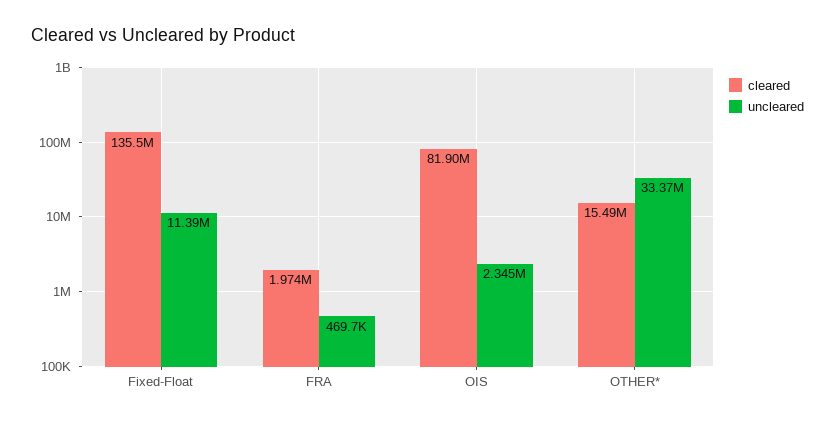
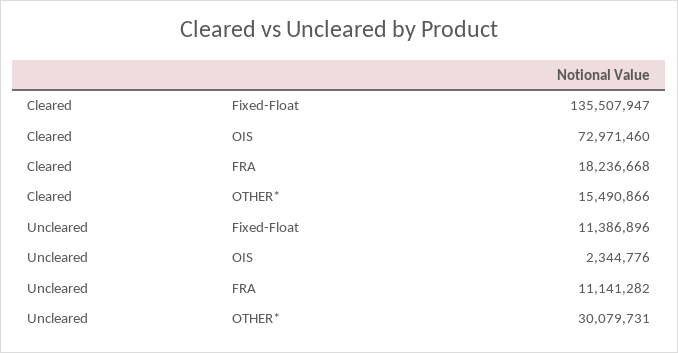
cleared, FRA: 1974000 -> 18236668
uncleared, FRA: 469700 -> 11141282
cleared, OIS: 81900000 -> 72971460
uncleared, OTHER*: 33370000 -> 30079731

